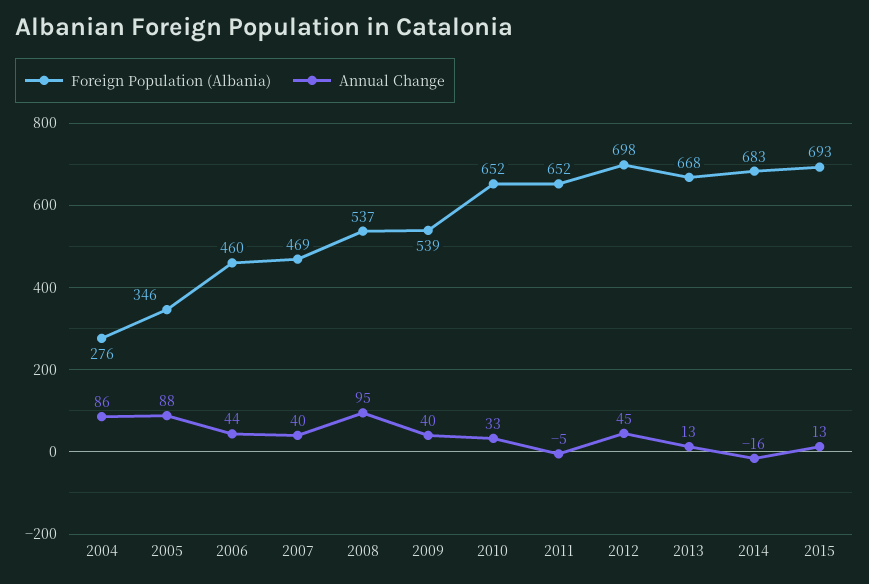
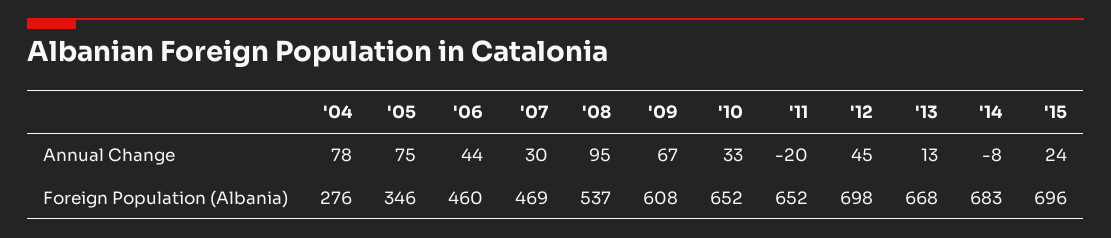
Annual Change, 2004: 86 -> 78
Annual Change, 2005: 88 -> 75
Annual Change, 2007: 40 -> 30
Foreign Population (Albania), 2009: 539 -> 608
Annual Change, 2009: 40 -> 67
Annual Change, 2011: -5 -> -20
Annual Change, 2014: -16 -> -8
Foreign Population (Albania), 2015: 693 -> 696
Annual Change, 2015: 13 -> 24

